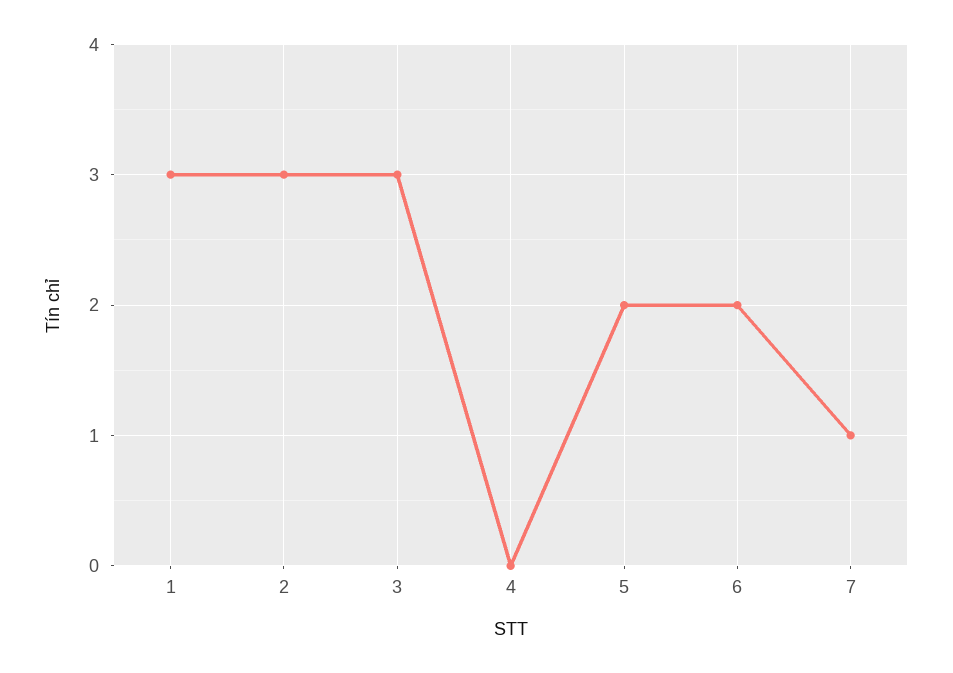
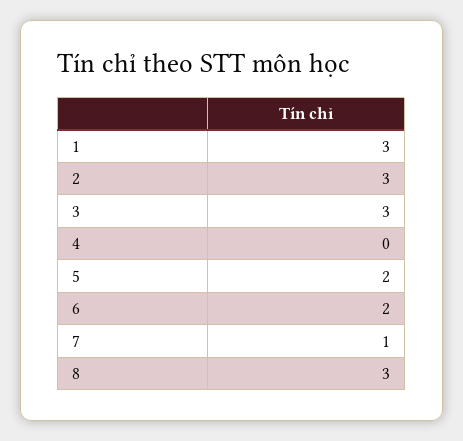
8: none -> 3

